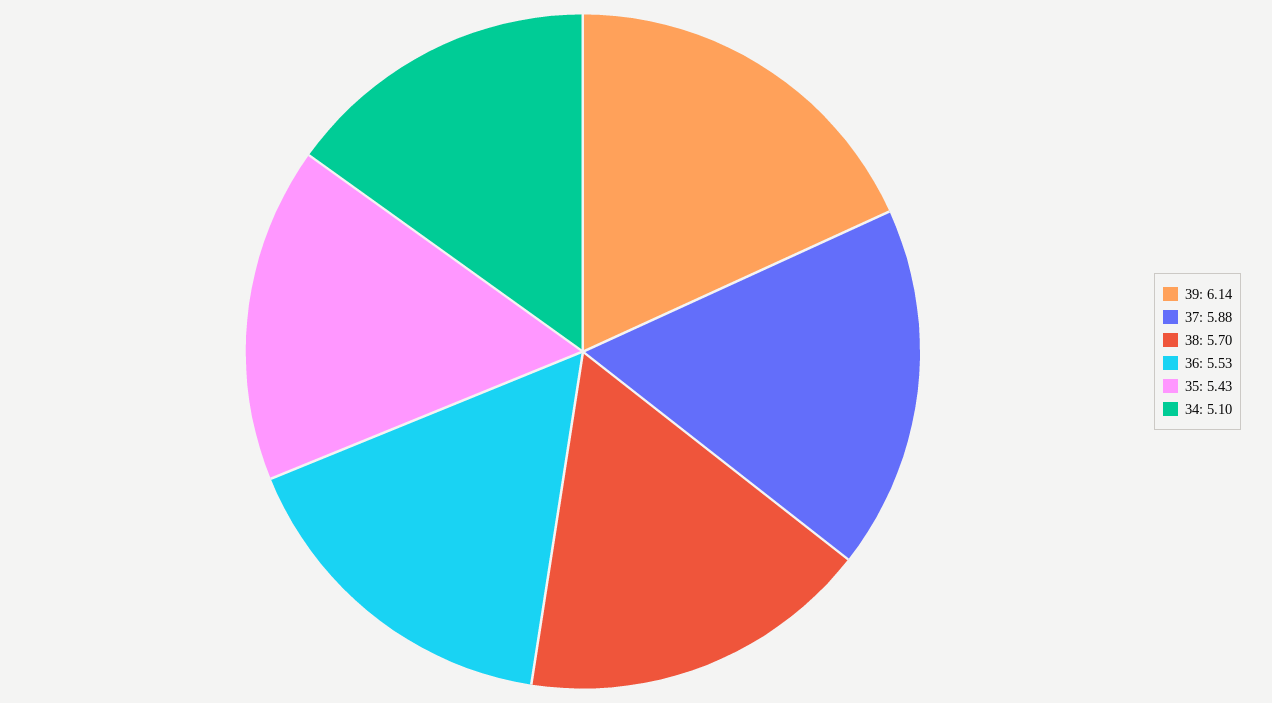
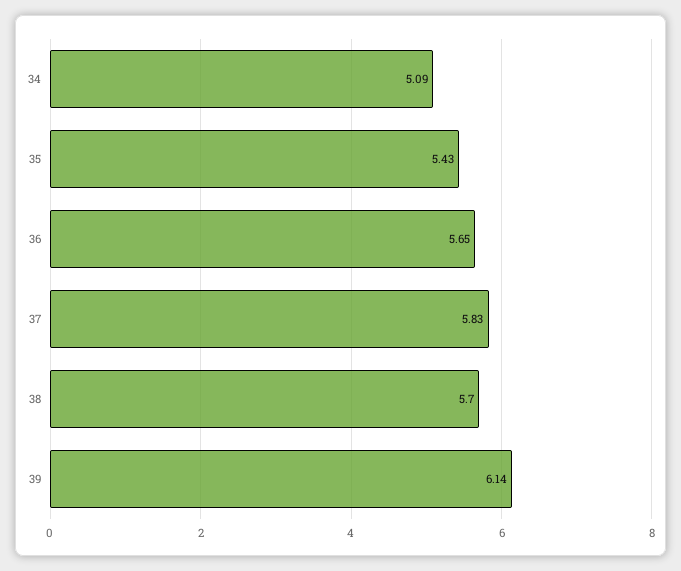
37: 5.88 -> 5.83
36: 5.53 -> 5.65
34: 5.1 -> 5.09

